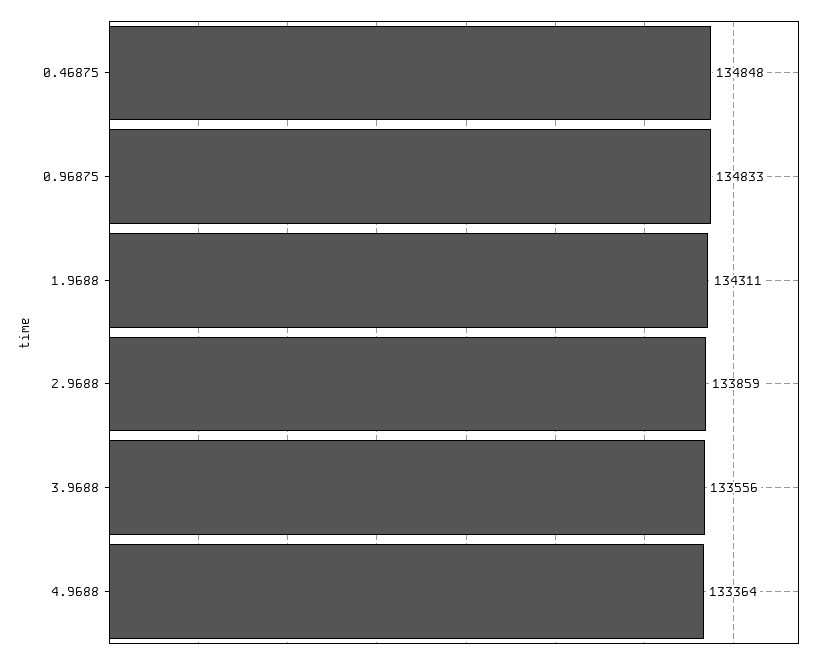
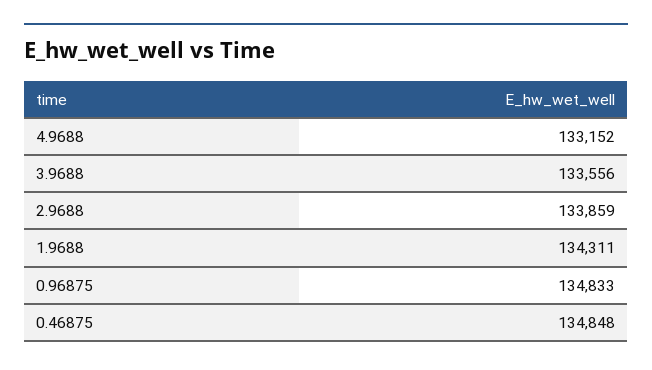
4.9688: 133364 -> 133152

